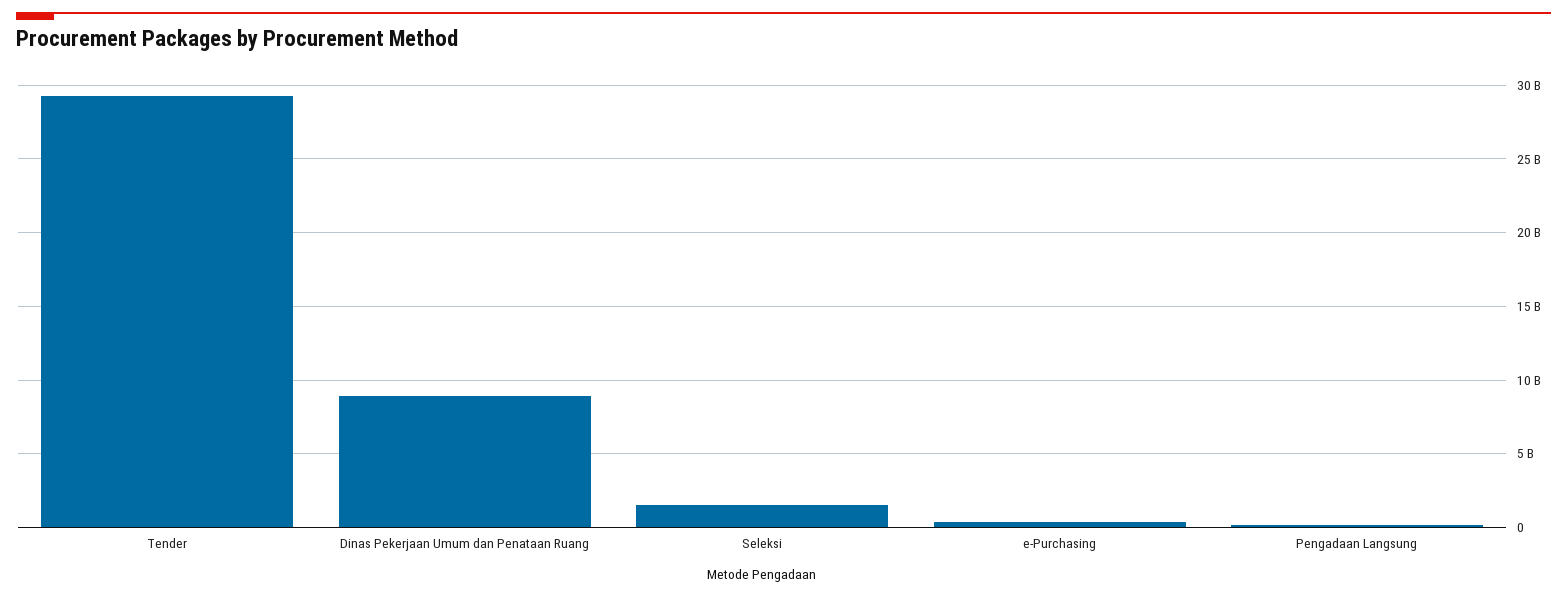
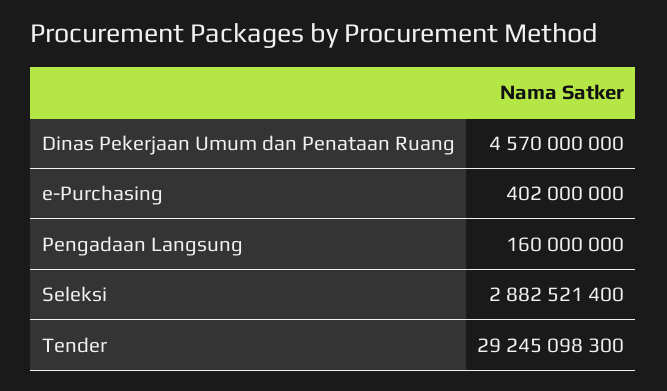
Dinas Pekerjaan Umum dan Penataan Ruang: 9000000000 -> 4570000000
Seleksi: 1500000000 -> 2882521400

